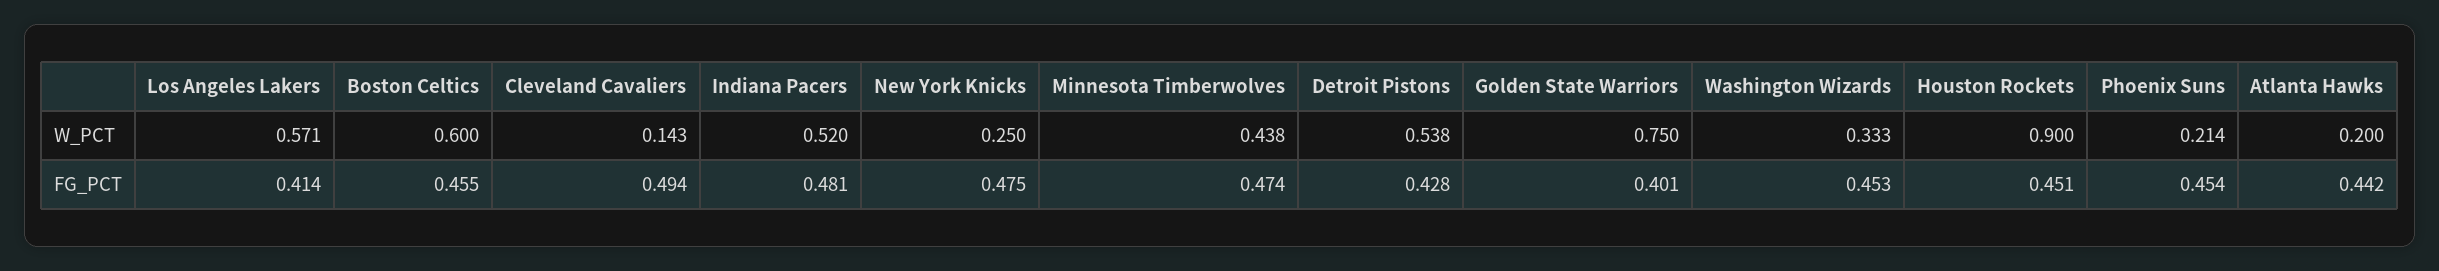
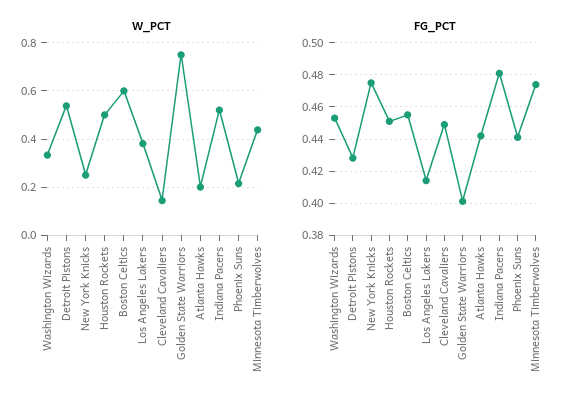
W_PCT, Los Angeles Lakers: 0.571 -> 0.375
W_PCT, Houston Rockets: 0.9 -> 0.5
FG_PCT, Cleveland Cavaliers: 0.494 -> 0.45
FG_PCT, Phoenix Suns: 0.454 -> 0.44

